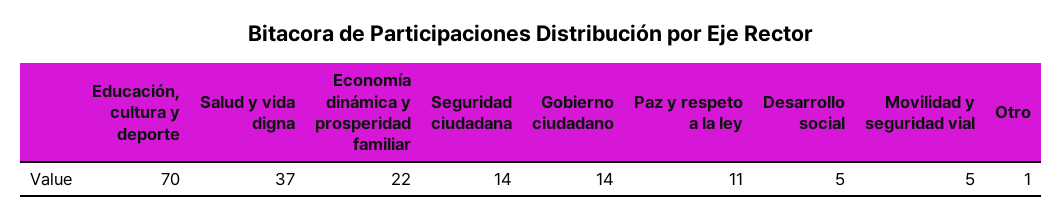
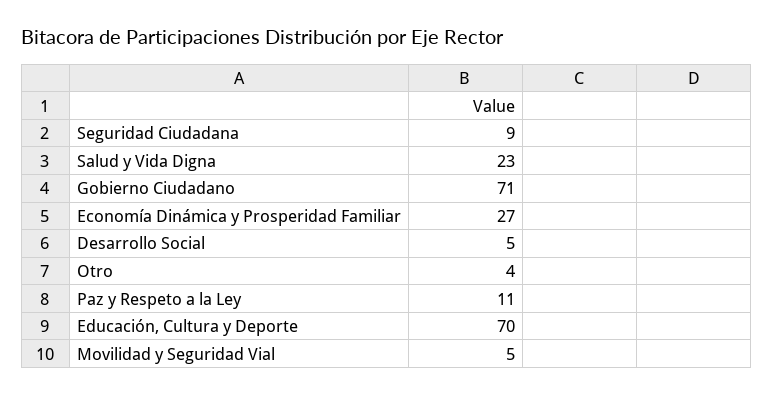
Salud y vida digna: 37 -> 23
Economía dinámica y prosperidad familiar: 22 -> 27
Seguridad ciudadana: 14 -> 9
Gobierno ciudadano: 14 -> 71
Otro: 1 -> 4

